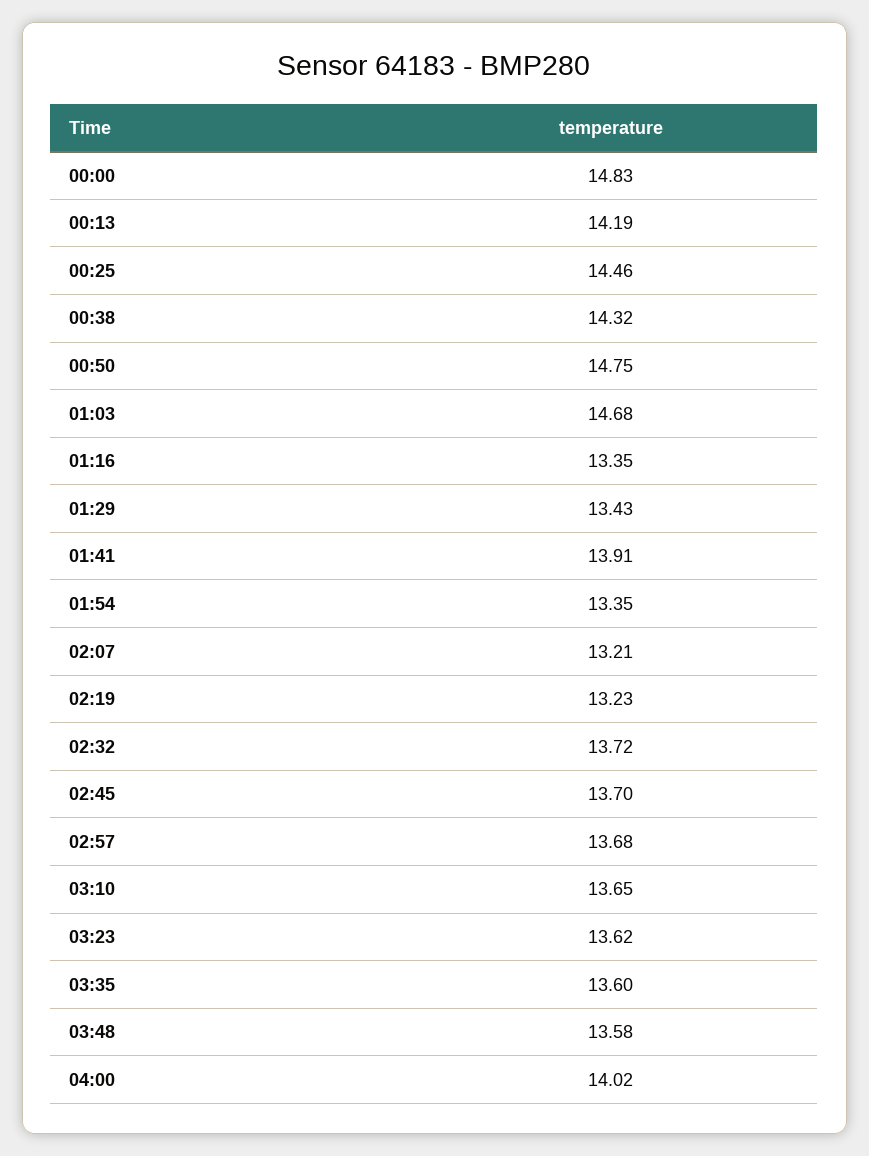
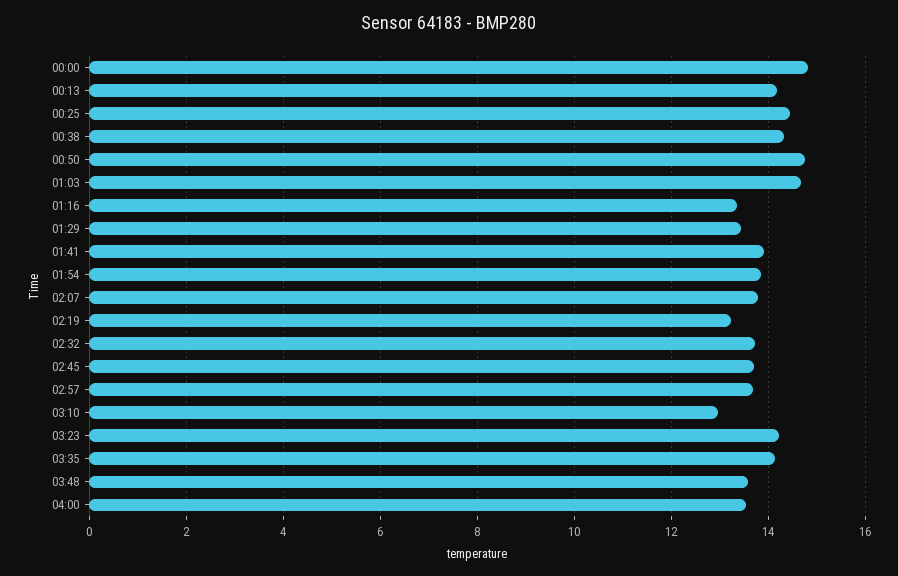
01:54: 13.35 -> 13.8
02:07: 13.21 -> 13.8
03:10: 13.65 -> 13
03:23: 13.62 -> 14.2
03:35: 13.6 -> 14.2
04:00: 14.02 -> 13.6

